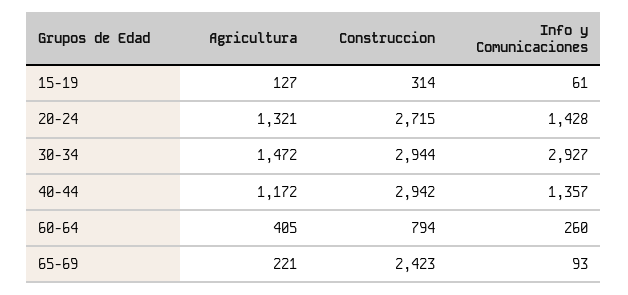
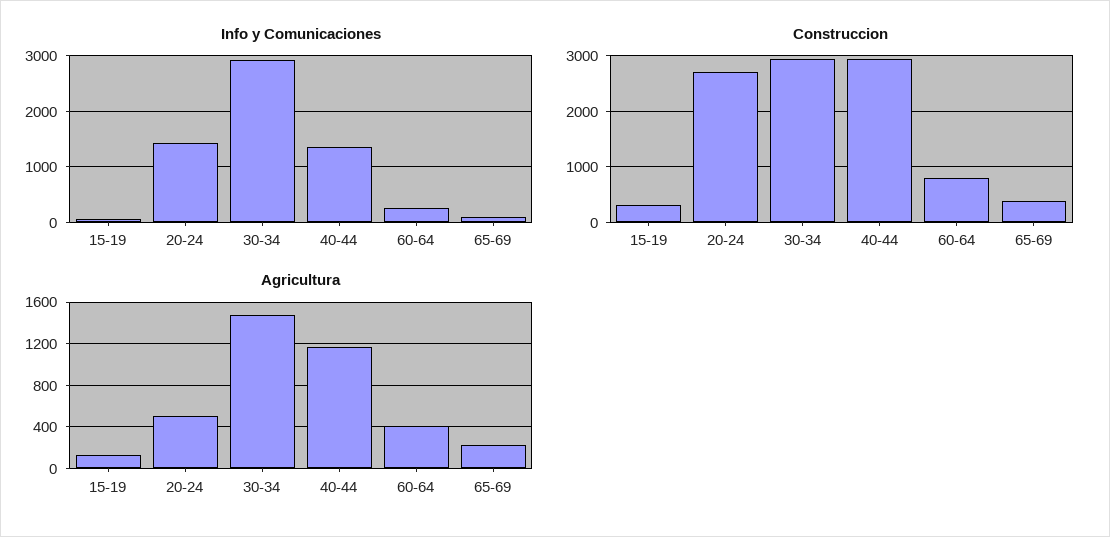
Agricultura, 20-24: 1321 -> 500
Construccion, 65-69: 2423 -> 400

